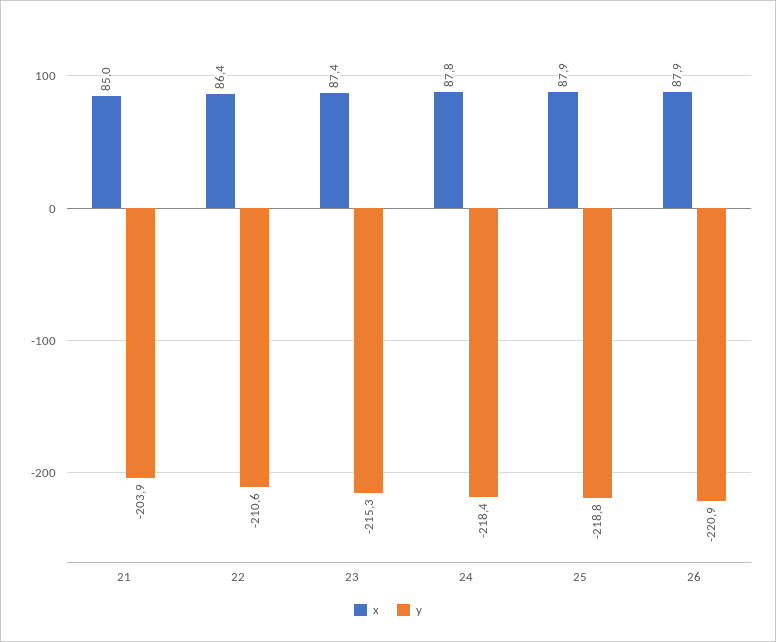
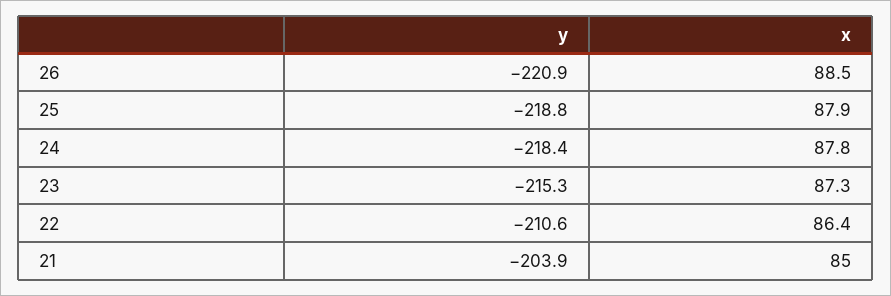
x, 23: 87.4 -> 87.3
x, 26: 87.9 -> 88.5

